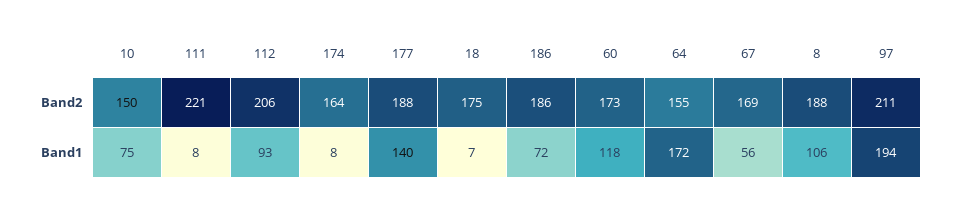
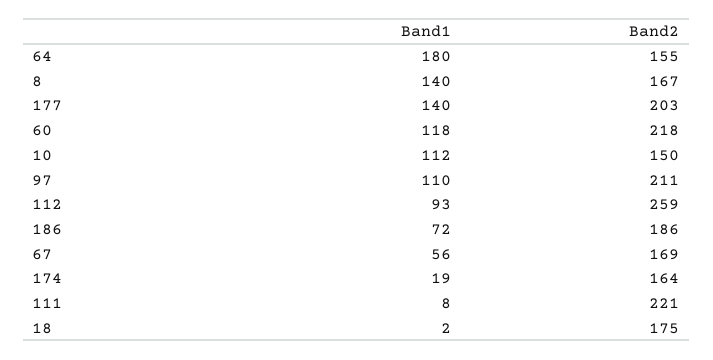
112, Band2: 206 -> 259
177, Band2: 188 -> 203
60, Band2: 173 -> 218
8, Band2: 188 -> 167
10, Band1: 75 -> 112
174, Band1: 8 -> 19
18, Band1: 7 -> 2
64, Band1: 172 -> 180
8, Band1: 106 -> 140
97, Band1: 194 -> 110

